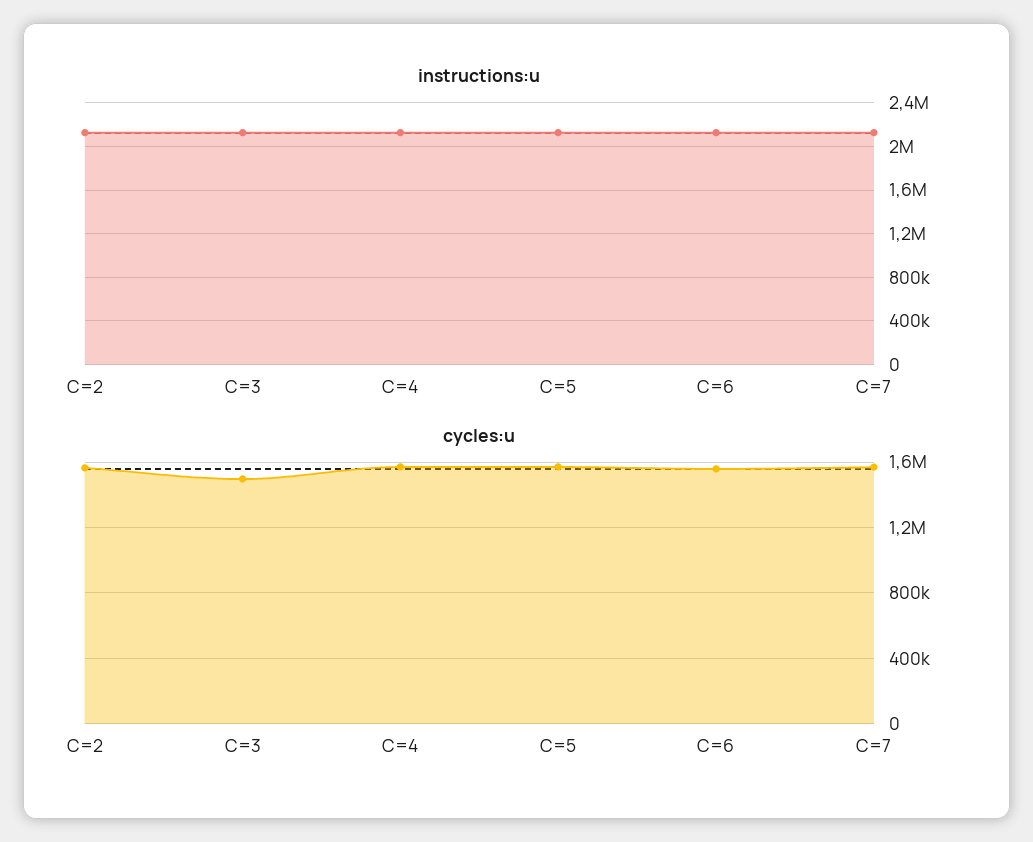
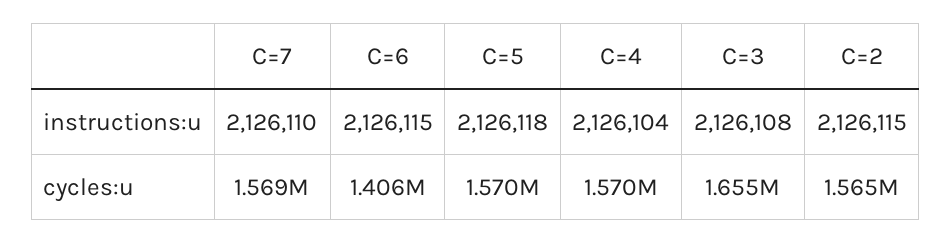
cycles:u, C=3: 1500000 -> 1655000
cycles:u, C=6: 1550000 -> 1406000

